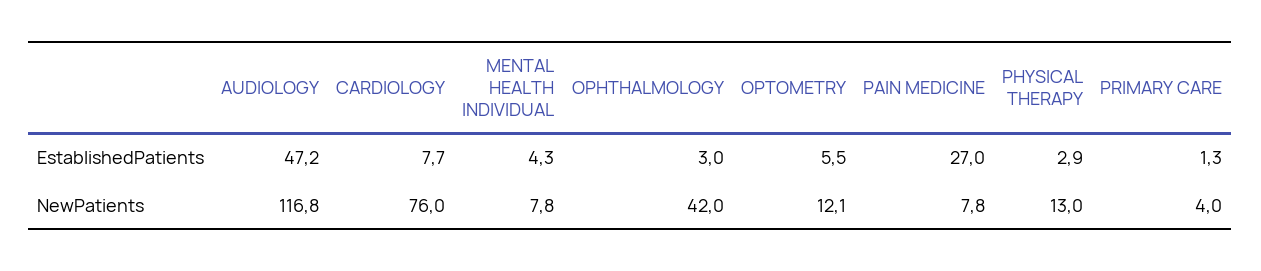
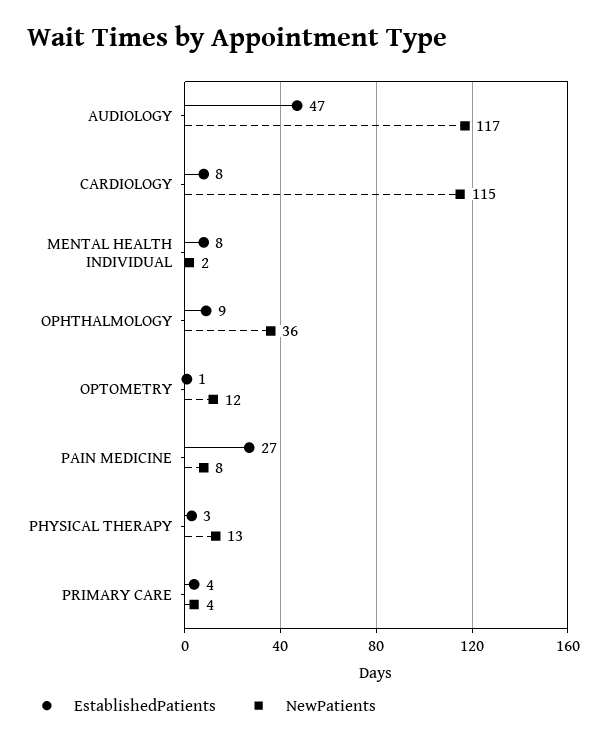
EstablishedPatients, MENTAL HEALTH INDIVIDUAL: 4.3 -> 8
EstablishedPatients, OPHTHALMOLOGY: 3 -> 9
EstablishedPatients, OPTOMETRY: 5.5 -> 1
EstablishedPatients, PRIMARY CARE: 1.3 -> 4
NewPatients, CARDIOLOGY: 76 -> 115
NewPatients, MENTAL HEALTH INDIVIDUAL: 7.8 -> 2
NewPatients, OPHTHALMOLOGY: 42 -> 36

